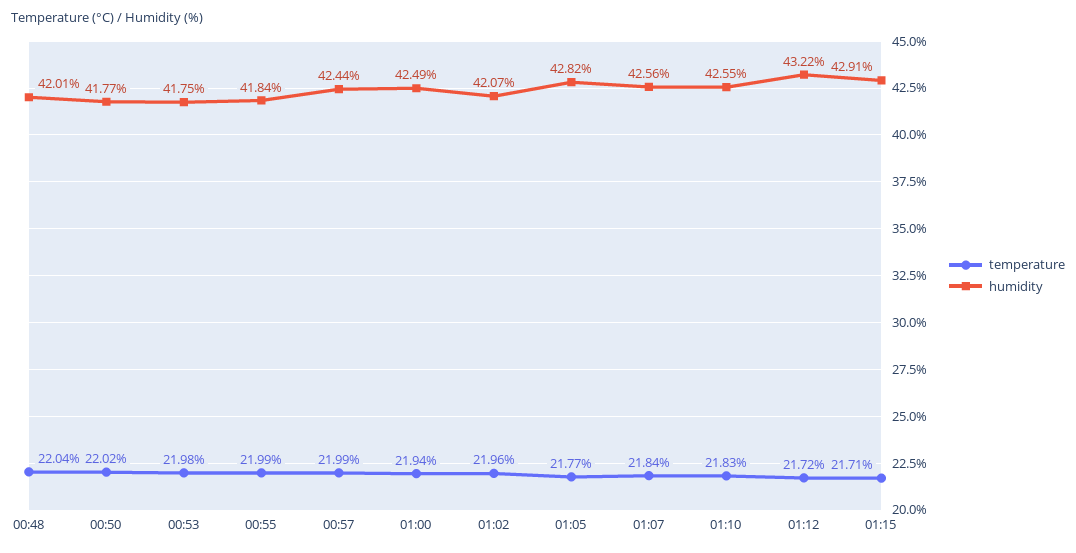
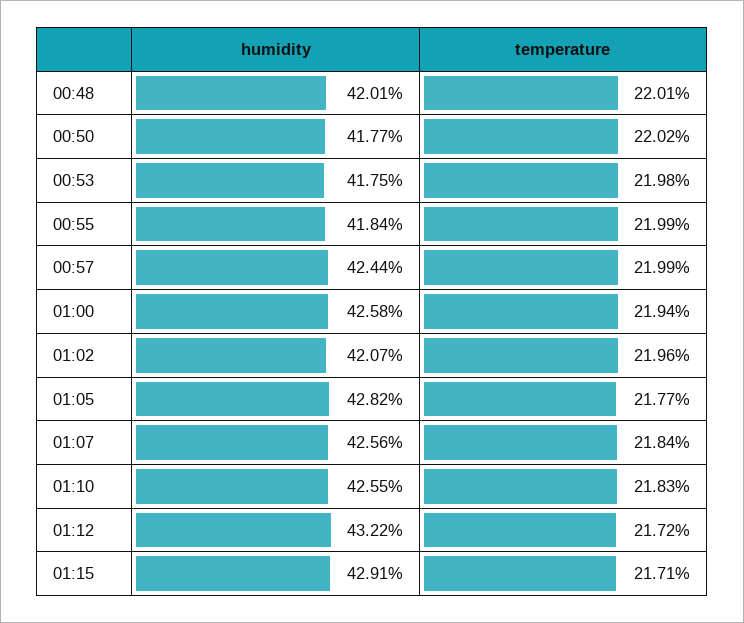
temperature, 00:48: 22.04 -> 22.01
humidity, 01:00: 42.49 -> 42.58

